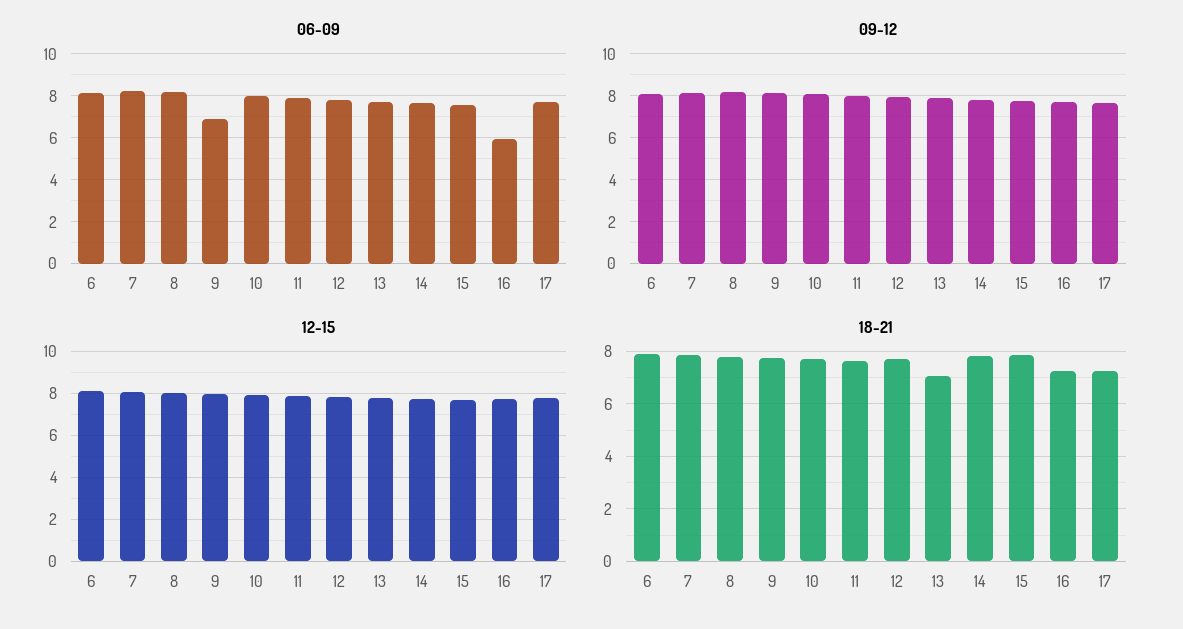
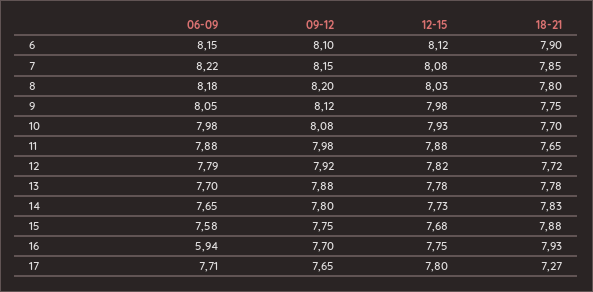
06-09, 9: 7 -> 8.05
18-21, 13: 7 -> 7.78
18-21, 16: 7.25 -> 7.93

